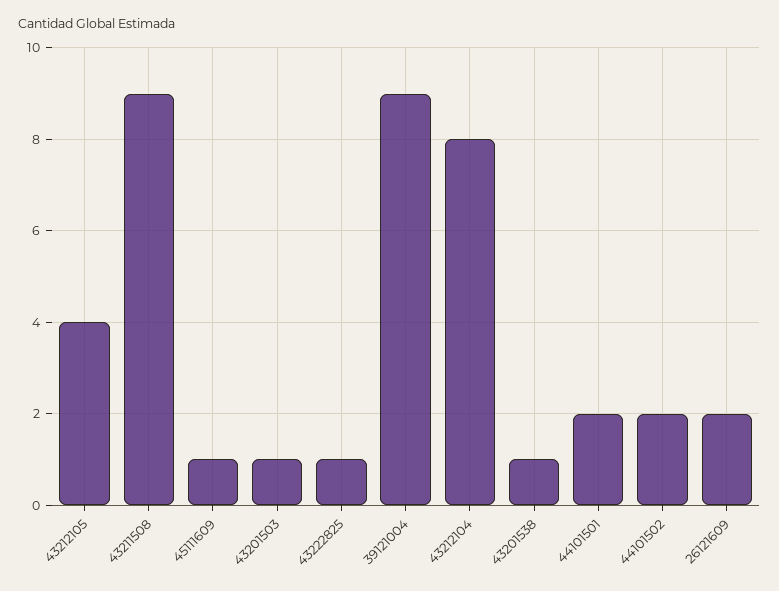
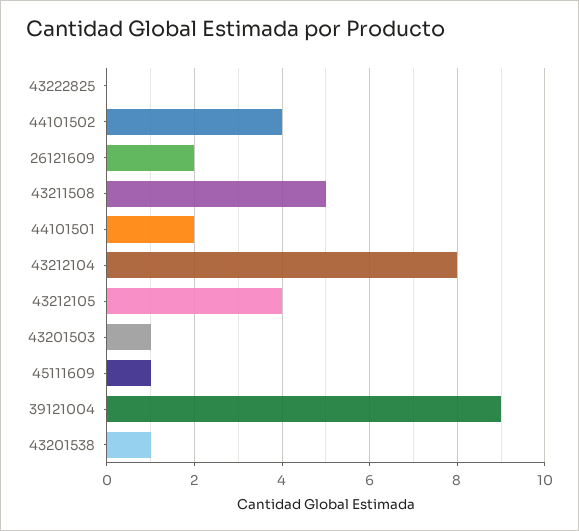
43211508: 9 -> 5
43222825: 1 -> 0
44101502: 2 -> 4

